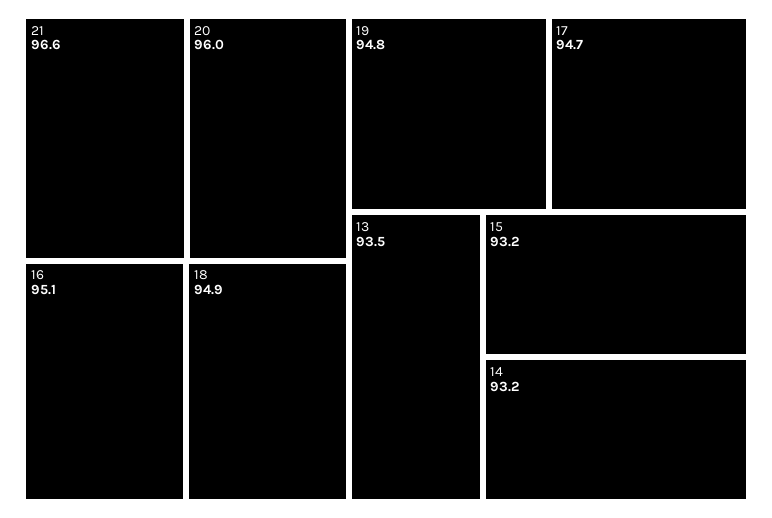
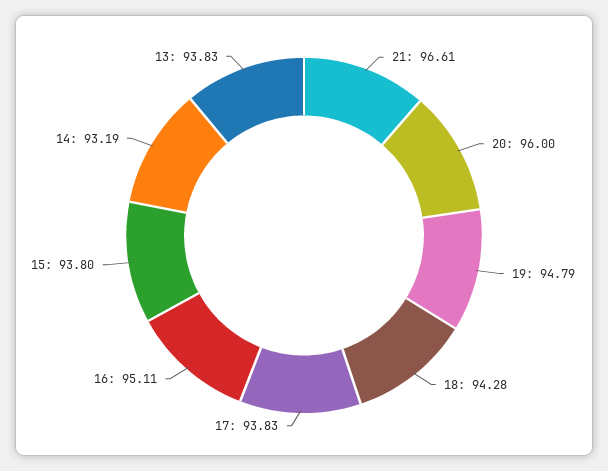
18: 94.9 -> 94.28
17: 94.7 -> 93.83
13: 93.5 -> 93.83
15: 93.2 -> 93.8

